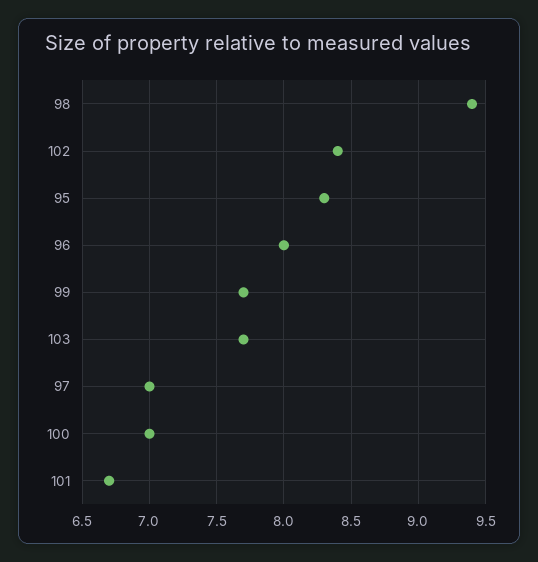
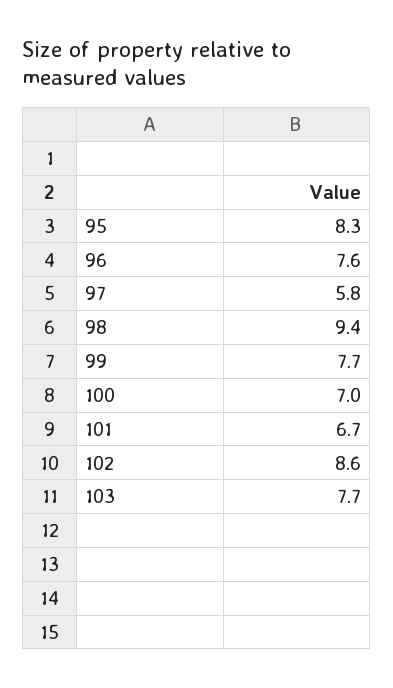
102: 8.4 -> 8.6
96: 8 -> 7.6
97: 7 -> 5.8

